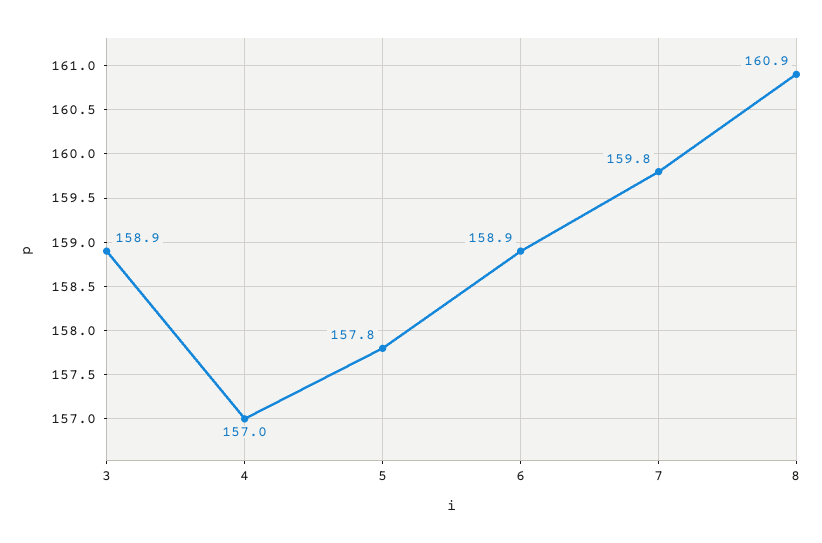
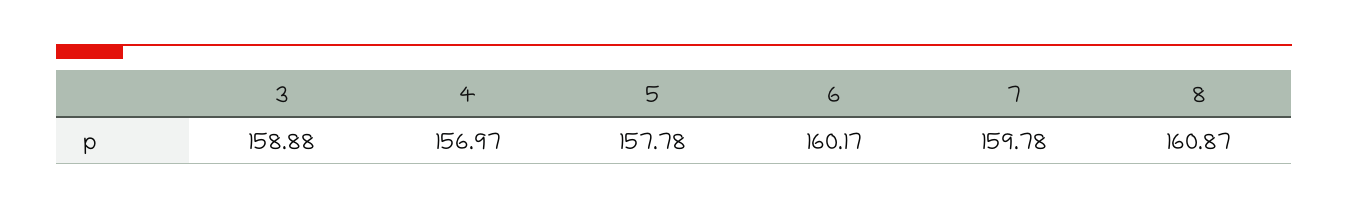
6: 158.9 -> 160.17

